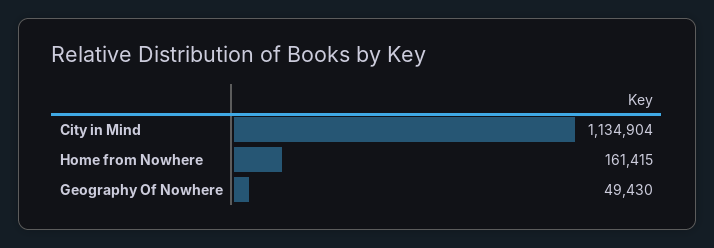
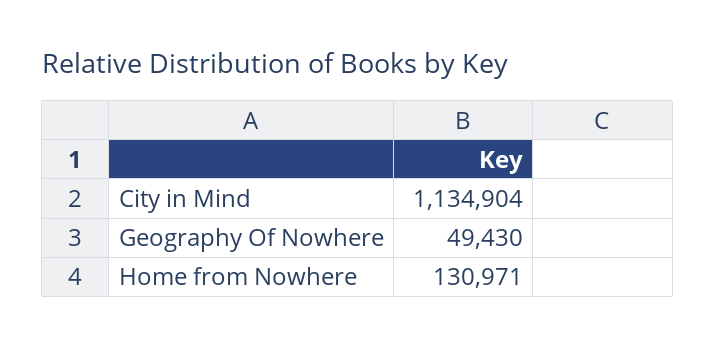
Home from Nowhere: 161415 -> 130971

